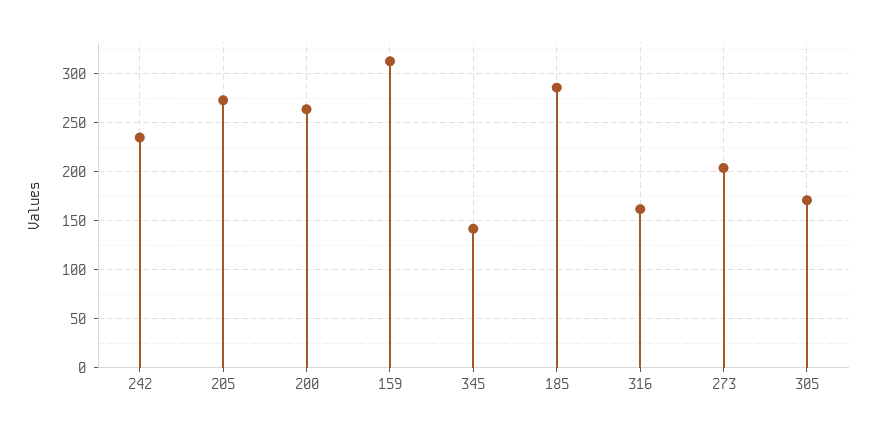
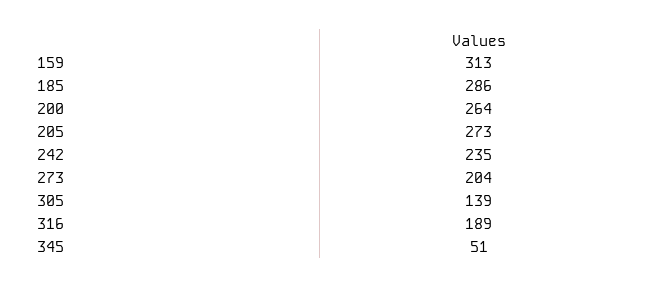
345: 140 -> 51
316: 160 -> 189
305: 170 -> 139

